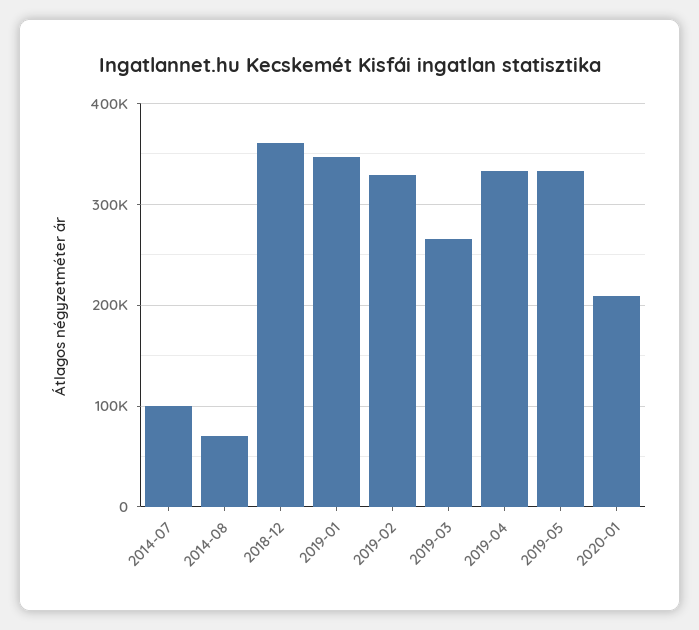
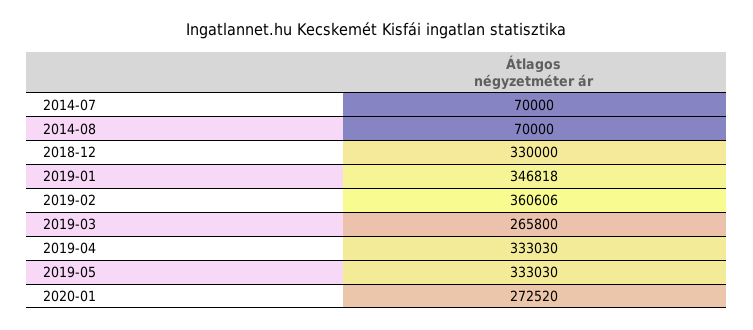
2014-07: 100000 -> 70000
2018-12: 360000 -> 330000
2019-02: 330000 -> 360606
2020-01: 210000 -> 272520

